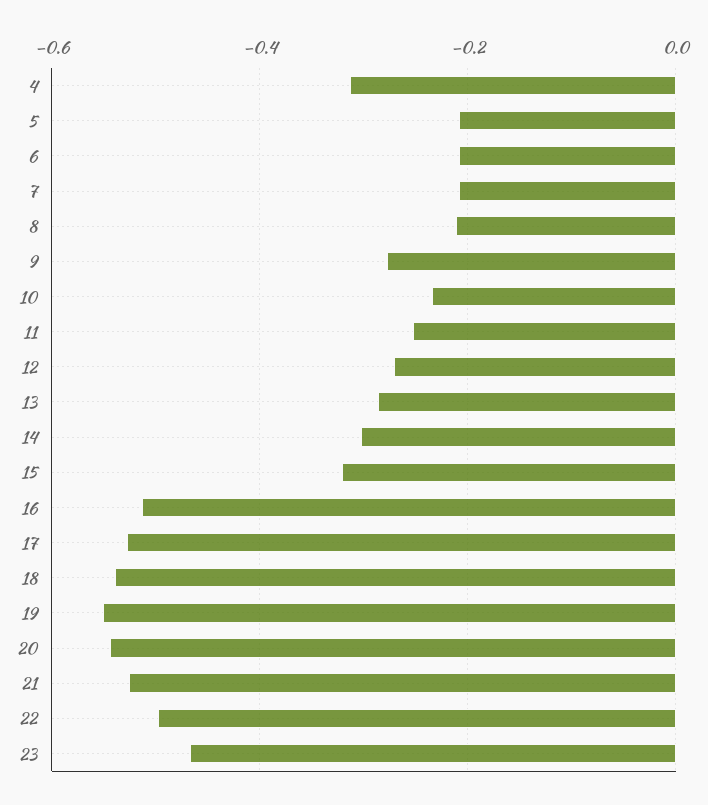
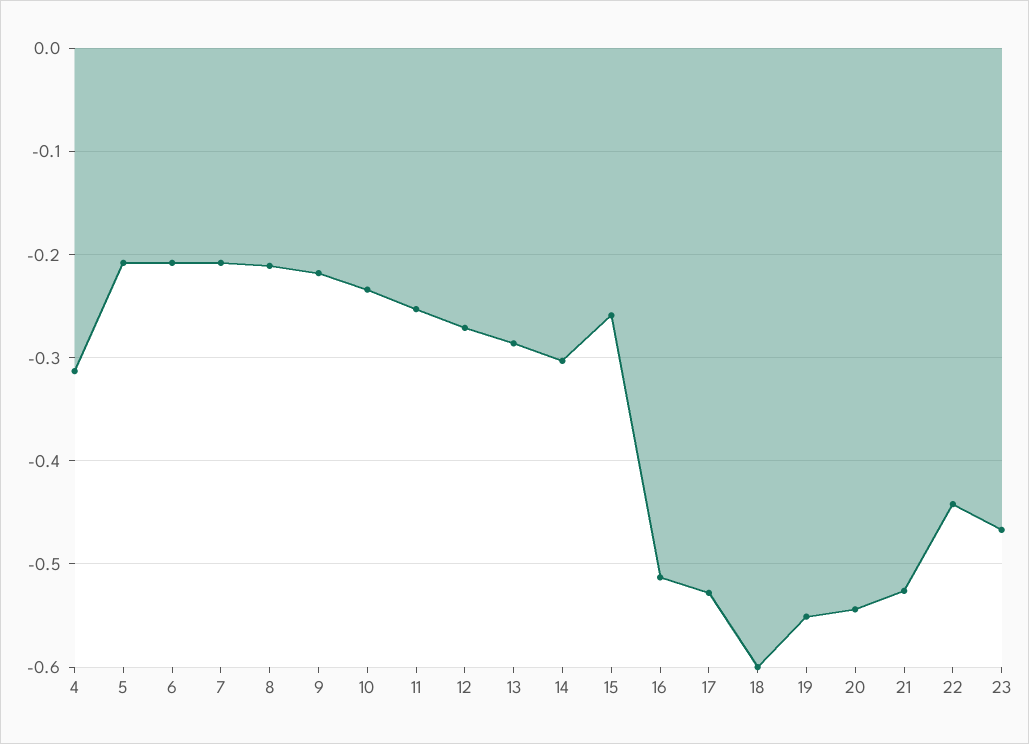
9: -0.28 -> -0.22
15: -0.32 -> -0.26
18: -0.54 -> -0.6
22: -0.5 -> -0.44

